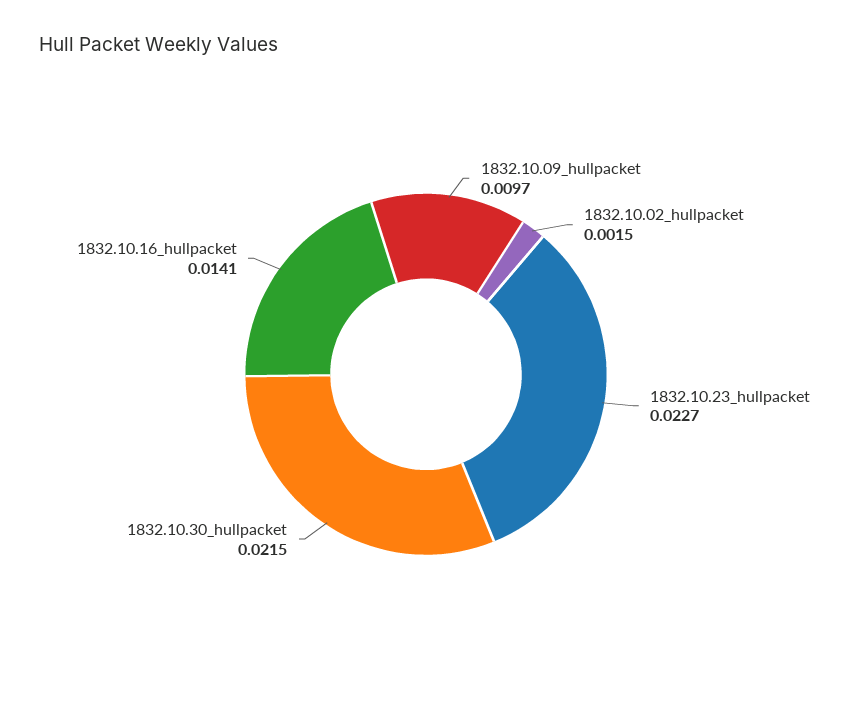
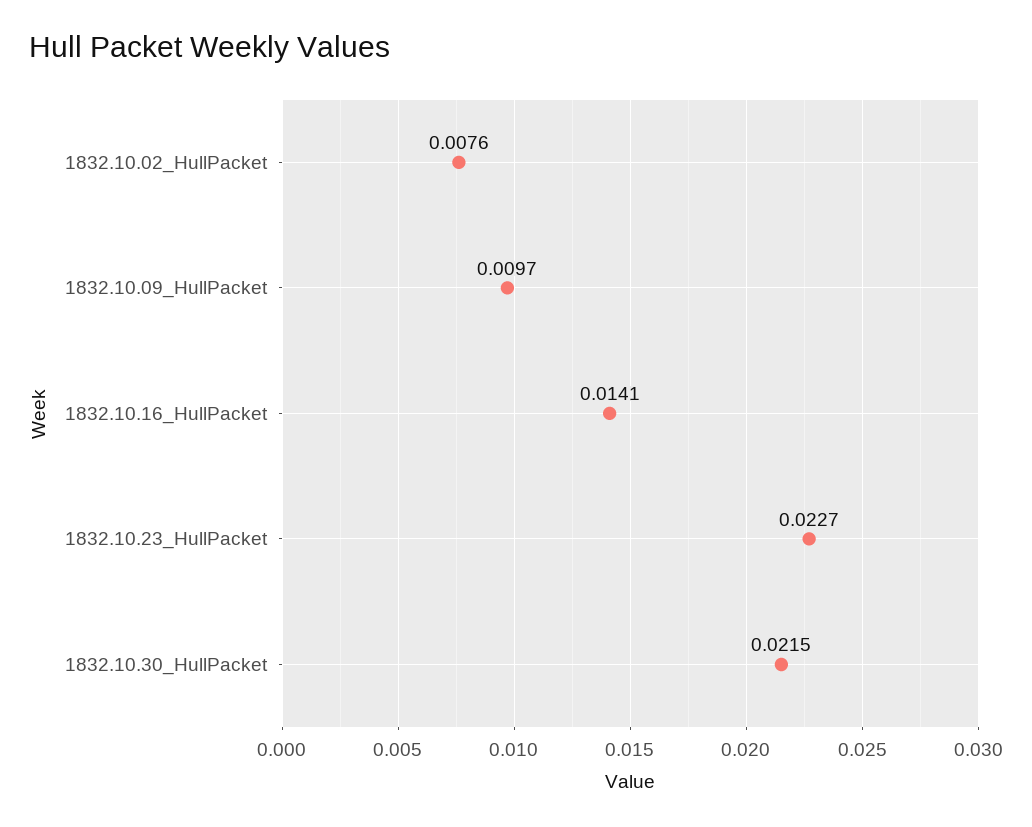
1832.10.02_hullpacket: 0.0015 -> 0.0076

